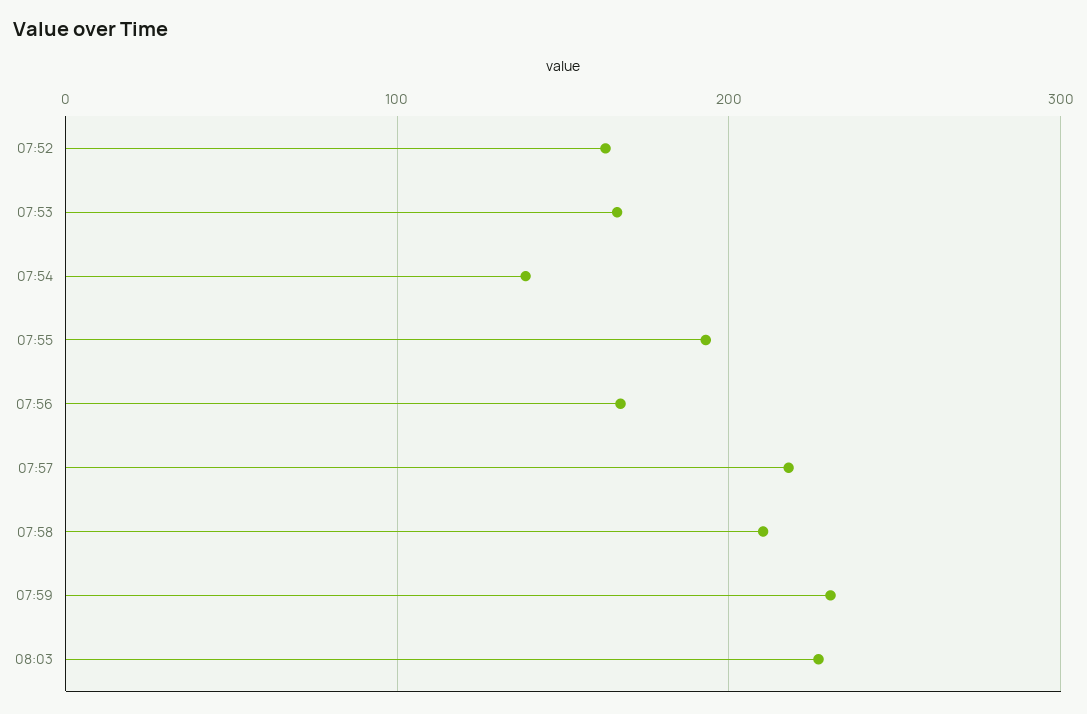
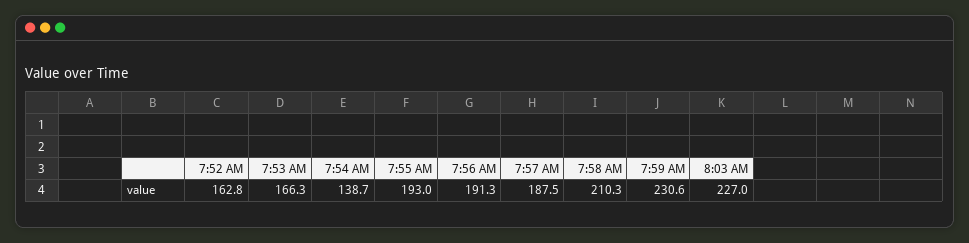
07:56: 170 -> 191.3
07:57: 220 -> 187.5

